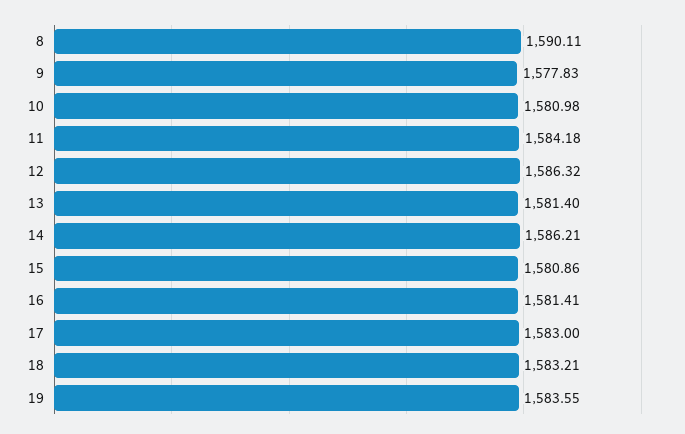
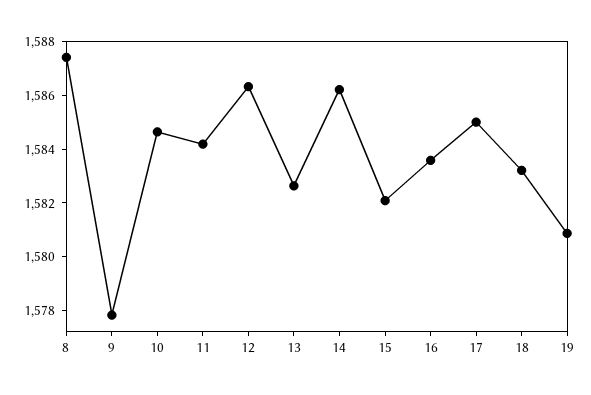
8: 1590.11 -> 1587.5
10: 1580.98 -> 1584.5
13: 1581.4 -> 1582.5
15: 1580.86 -> 1582
16: 1581.41 -> 1583.5
17: 1583 -> 1585
19: 1583.55 -> 1581

